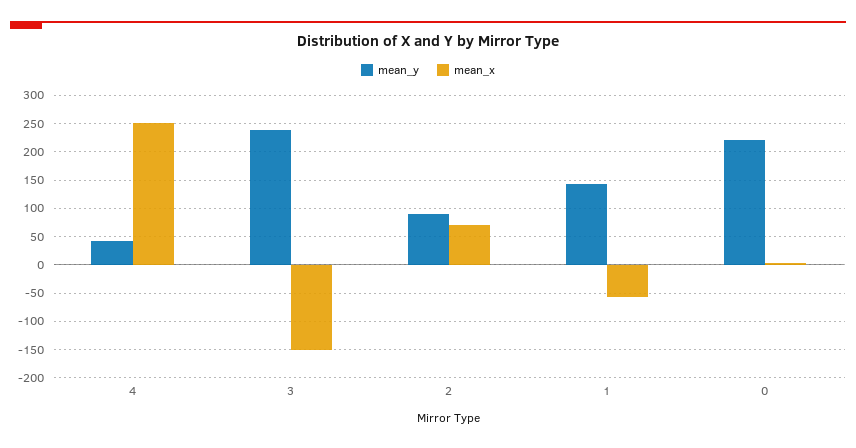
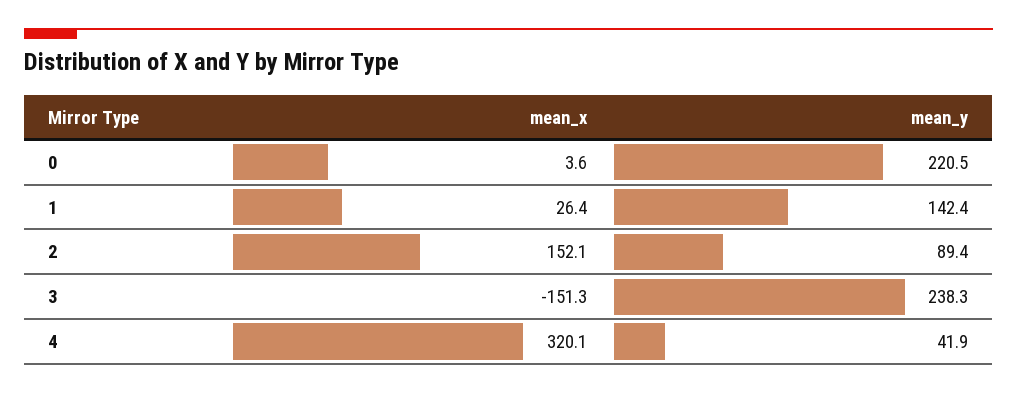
mean_x, 4: 250 -> 320.1
mean_x, 2: 75 -> 152.1
mean_x, 1: -50 -> 26.4

